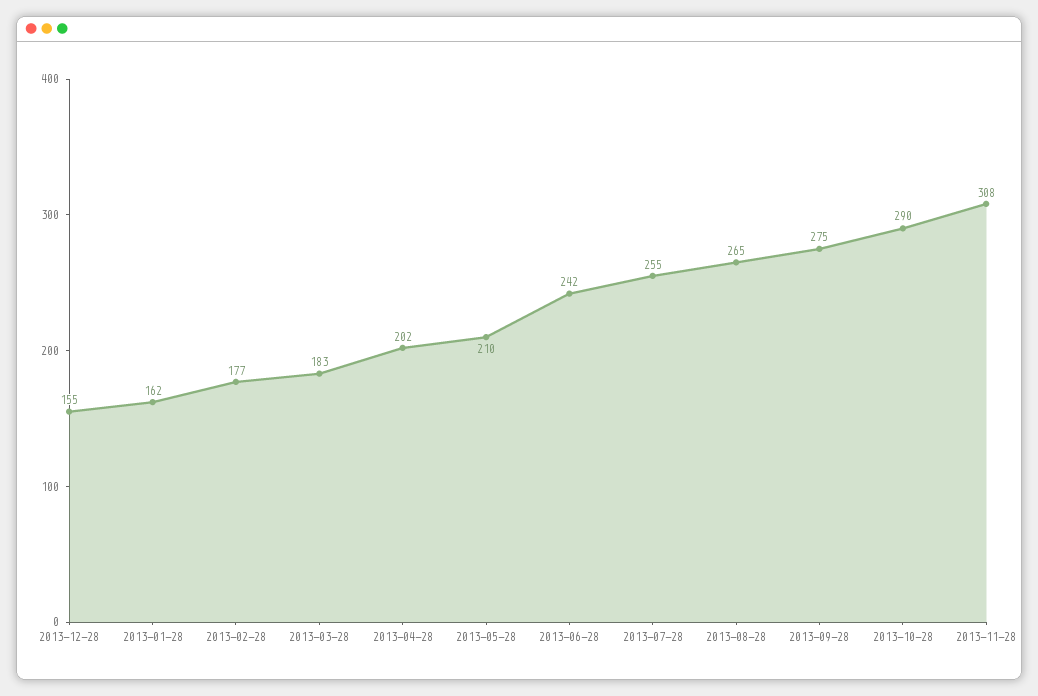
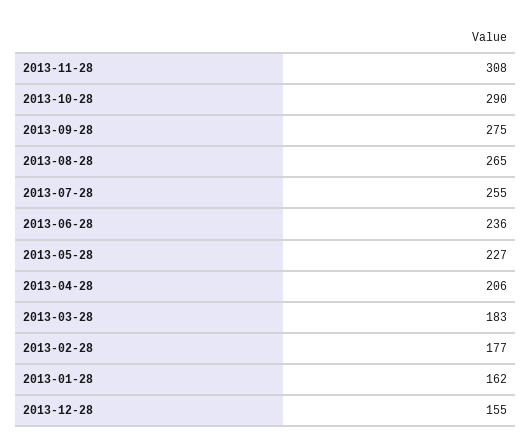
2013-04-28: 202 -> 206
2013-05-28: 210 -> 227
2013-06-28: 242 -> 236

